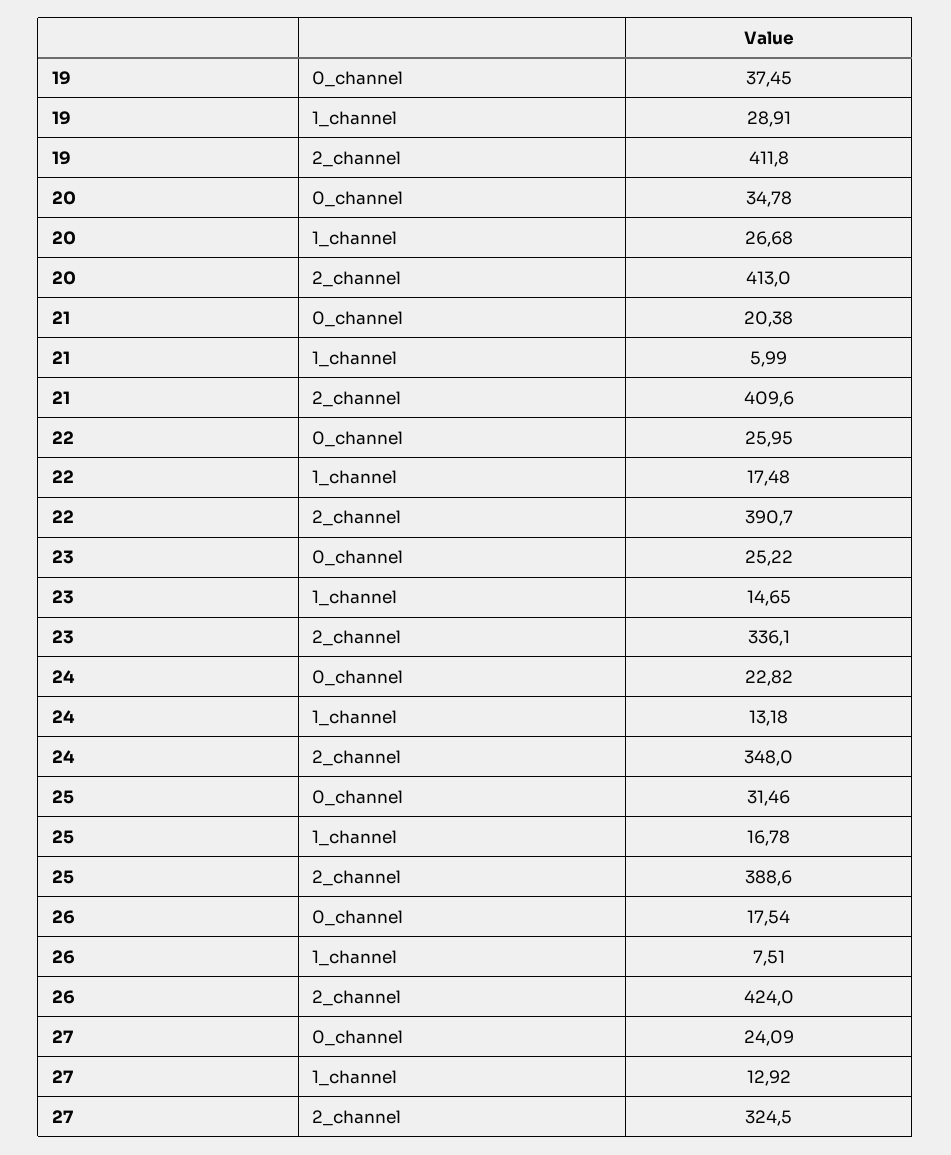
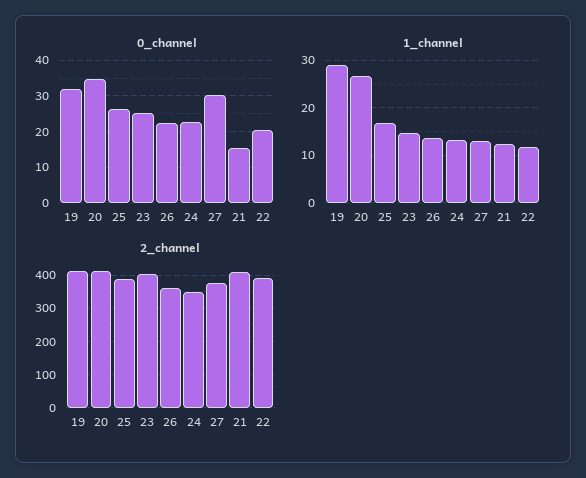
0_channel, 19: 37.45 -> 32
0_channel, 21: 20.38 -> 16
1_channel, 21: 5.99 -> 12
0_channel, 22: 25.95 -> 20
1_channel, 22: 17.48 -> 12
2_channel, 23: 336.1 -> 400
0_channel, 25: 31.46 -> 26
0_channel, 26: 17.54 -> 22
1_channel, 26: 7.51 -> 14
2_channel, 26: 424 -> 360
0_channel, 27: 24.09 -> 30
2_channel, 27: 324.5 -> 380

